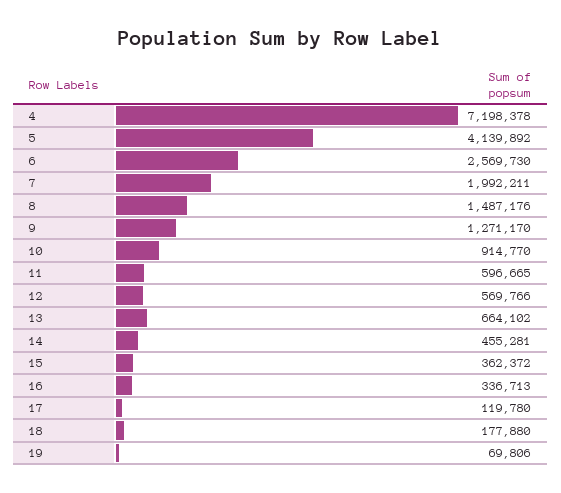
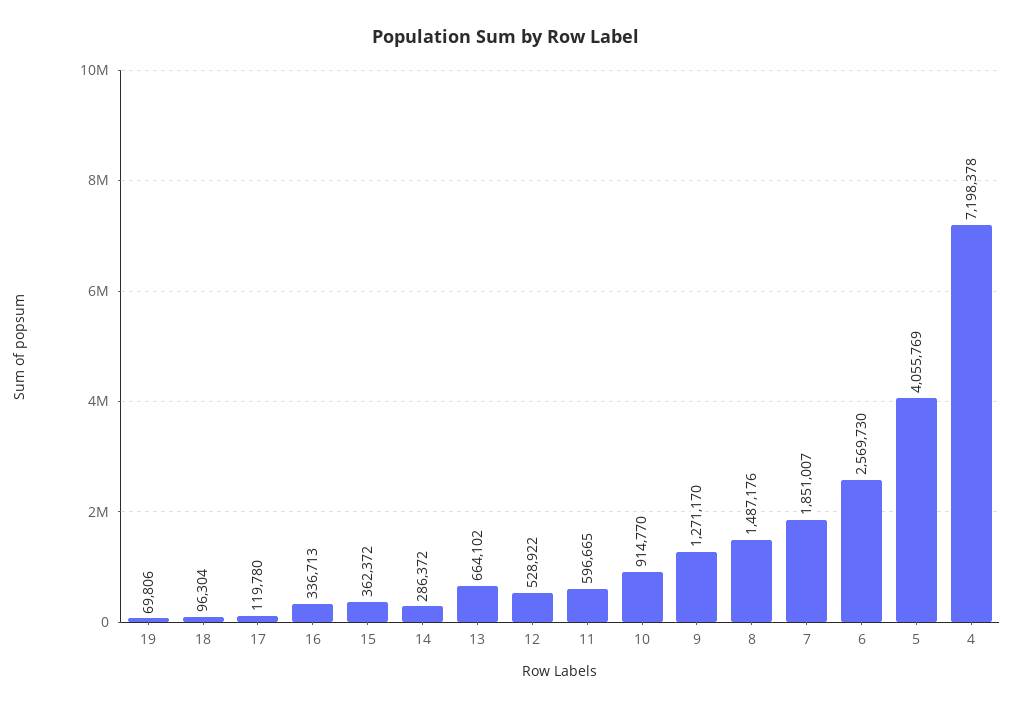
5: 4139892 -> 4055769
7: 1992211 -> 1851007
12: 569766 -> 528922
14: 455281 -> 286372
18: 177880 -> 96304

